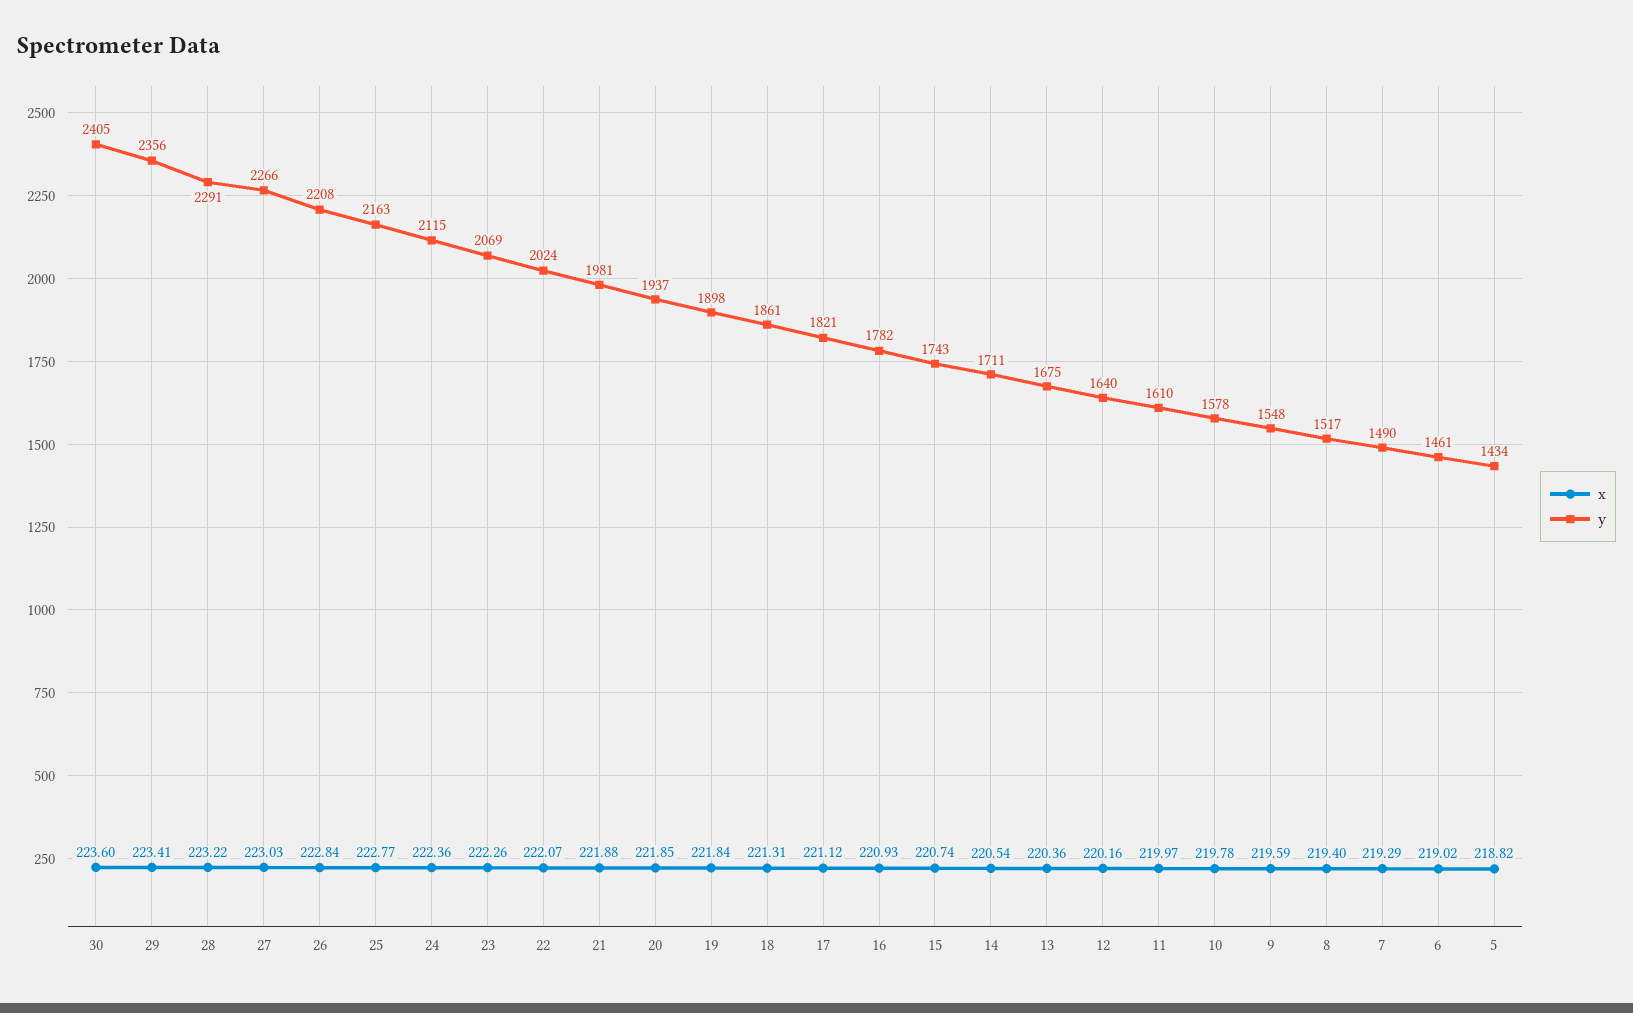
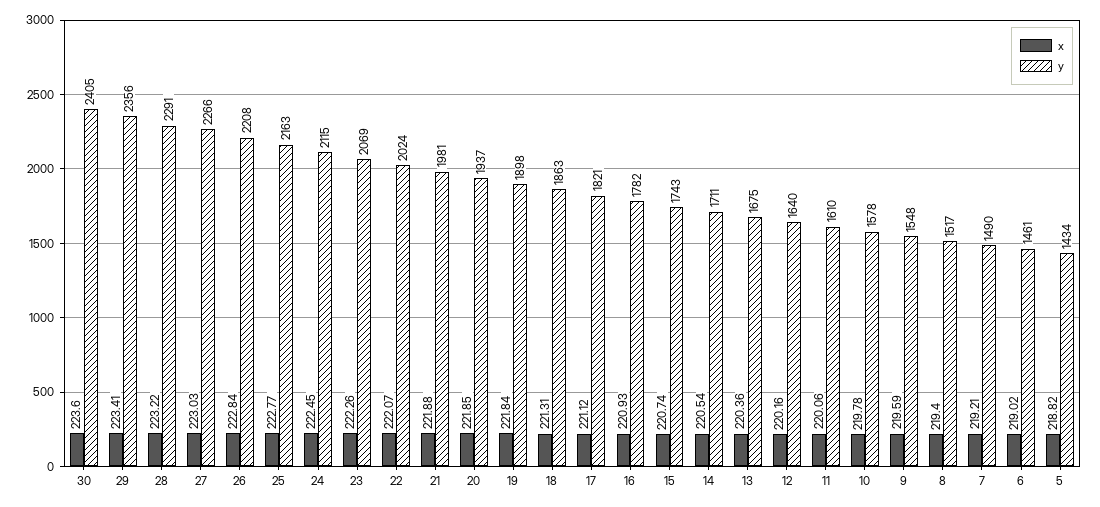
x, 24: 222.36 -> 222.45
y, 18: 1861 -> 1863
x, 11: 219.97 -> 220.06
x, 7: 219.29 -> 219.21

